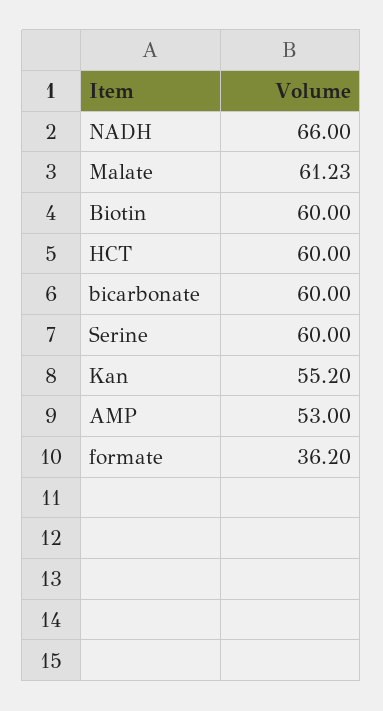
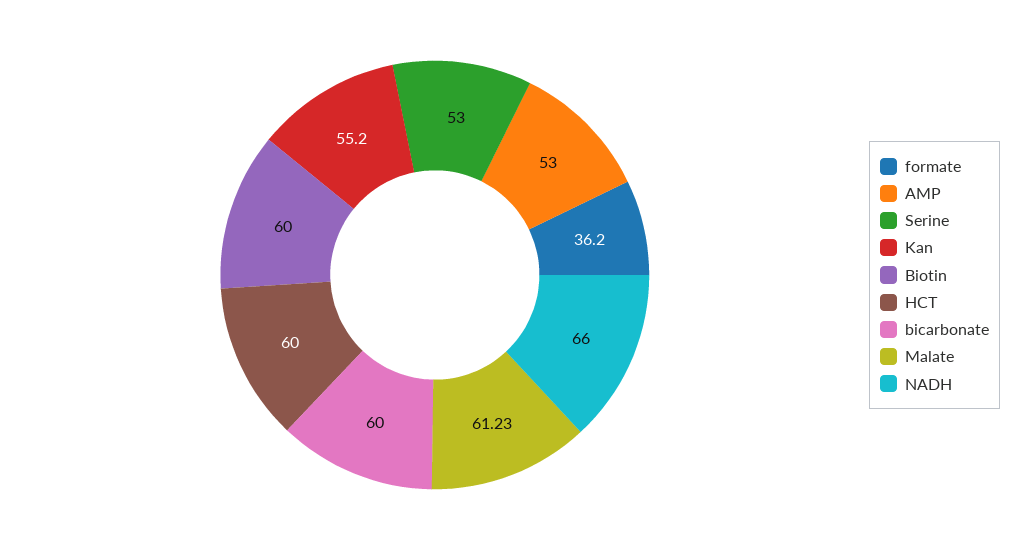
Serine: 60 -> 53

